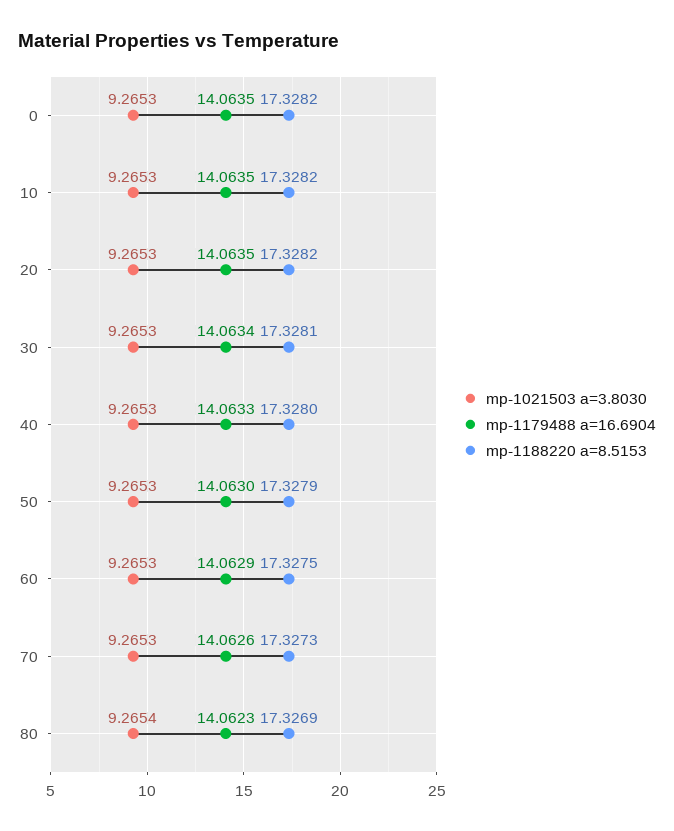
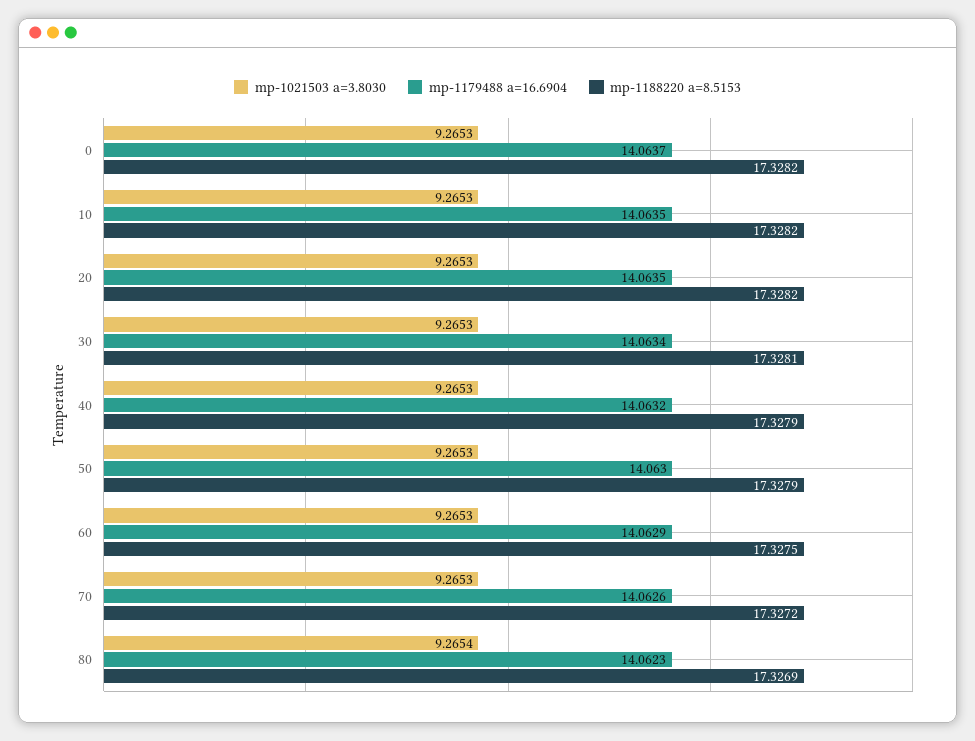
mp-1179488 a=16.6904, 0: 14.0635 -> 14.0637
mp-1179488 a=16.6904, 40: 14.0633 -> 14.0632
mp-1188220 a=8.5153, 40: 17.328 -> 17.3279
mp-1188220 a=8.5153, 70: 17.3273 -> 17.3272

